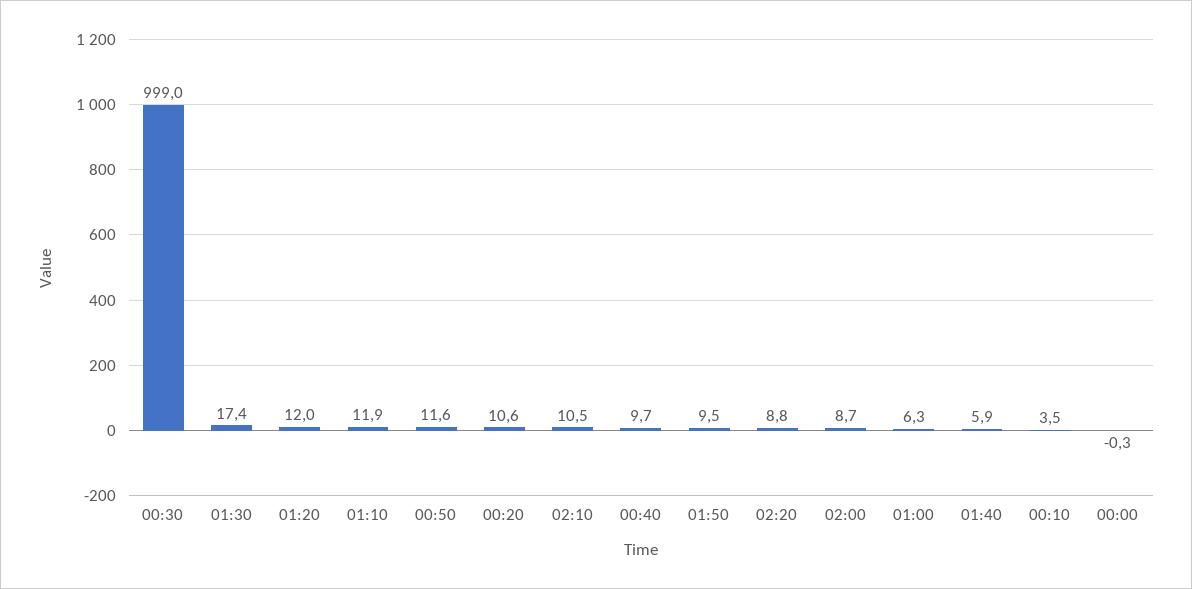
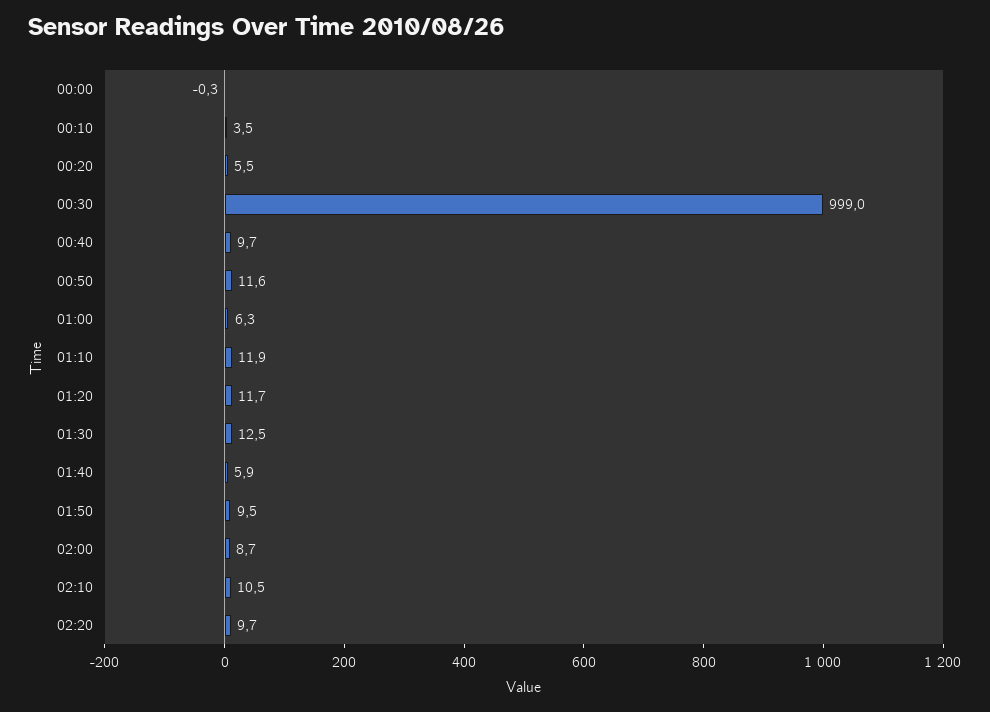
01:30: 17.4 -> 12.5
01:20: 12 -> 11.7
00:20: 10.6 -> 5.5
02:20: 8.8 -> 9.7

